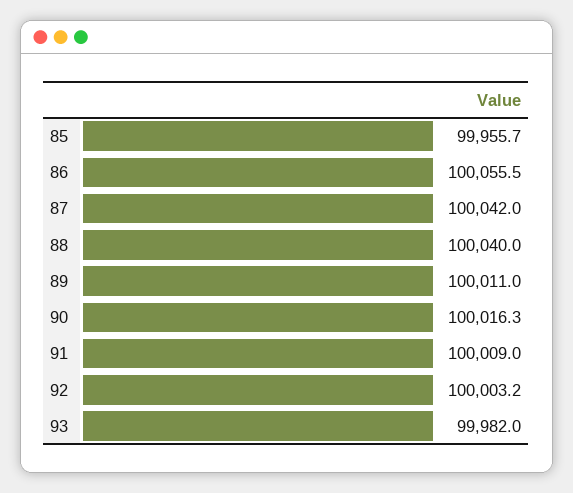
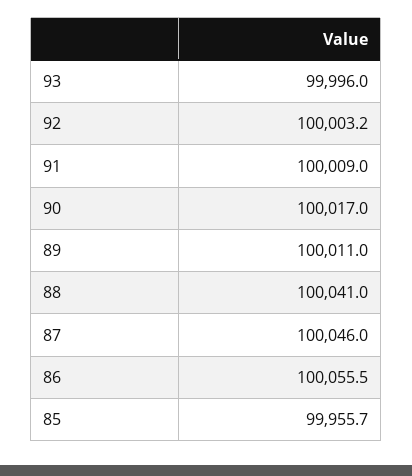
87: 100042 -> 100046
88: 100040 -> 100041
90: 100016.3 -> 100017
93: 99982 -> 99996

